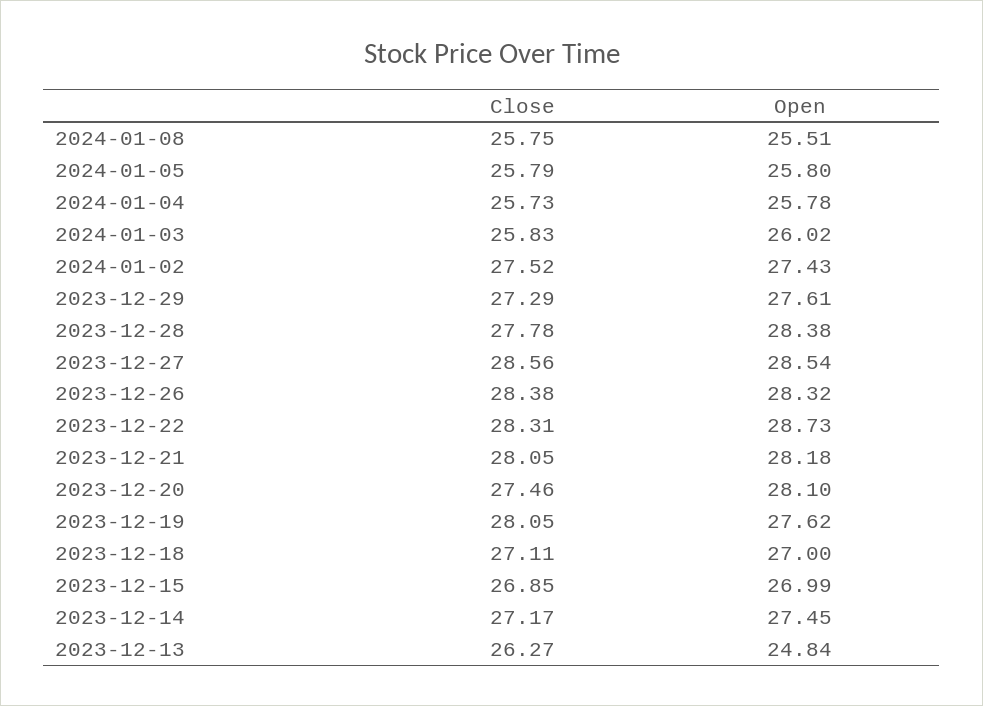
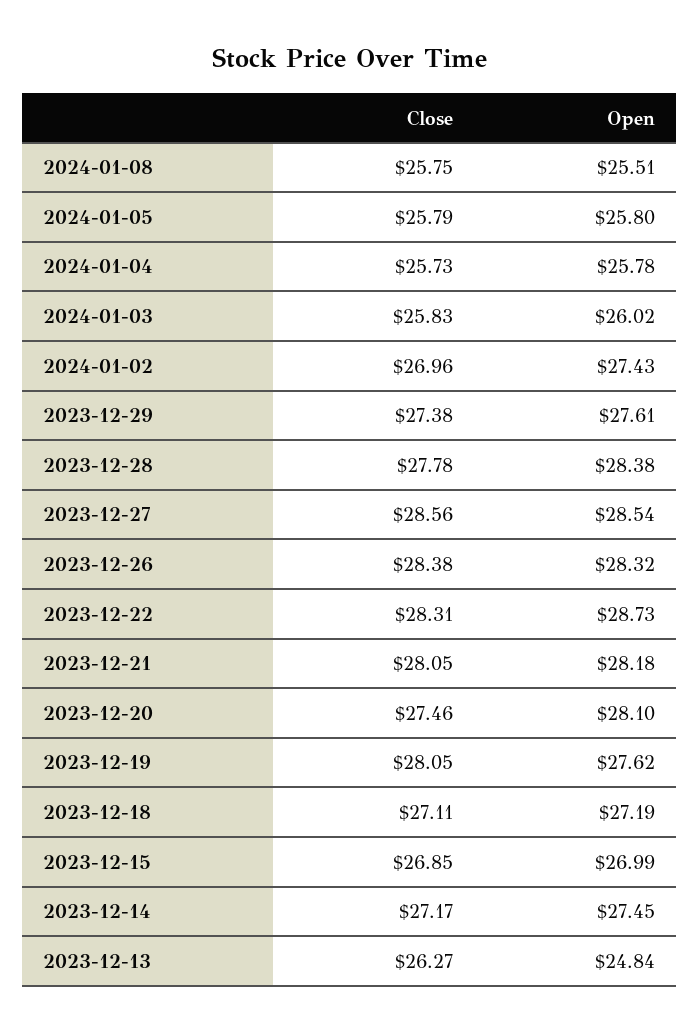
Close, 2024-01-02: 27.52 -> 26.96
Close, 2023-12-29: 27.29 -> 27.38
Open, 2023-12-18: 27 -> 27.19

